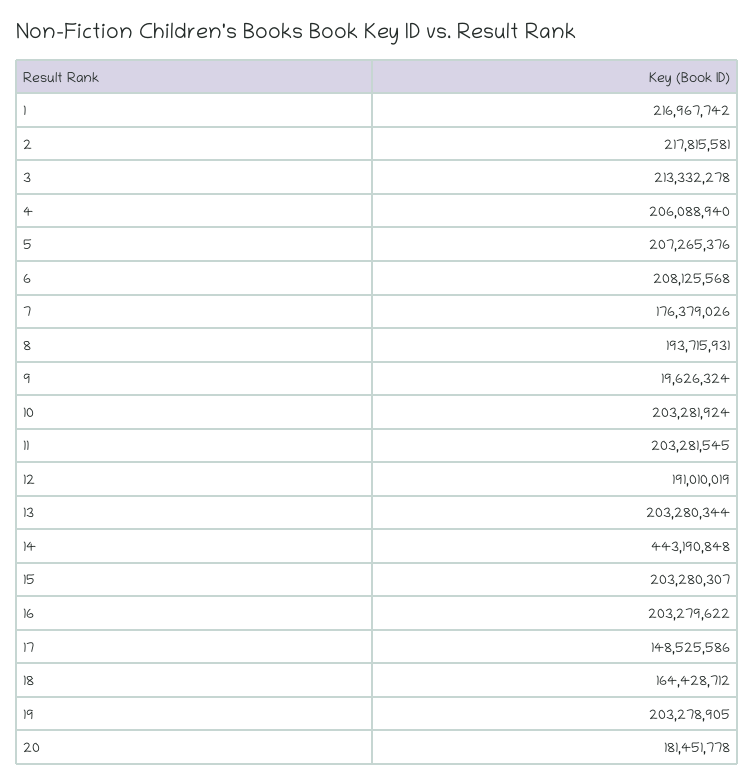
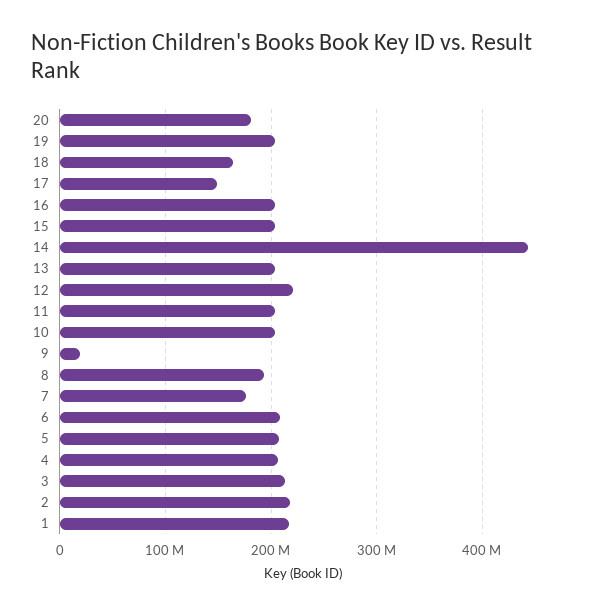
12: 191010019 -> 220000000

